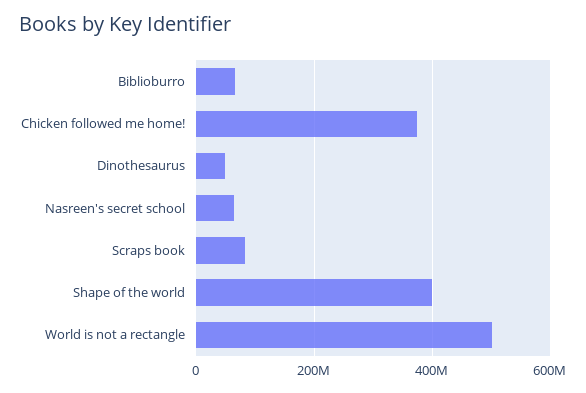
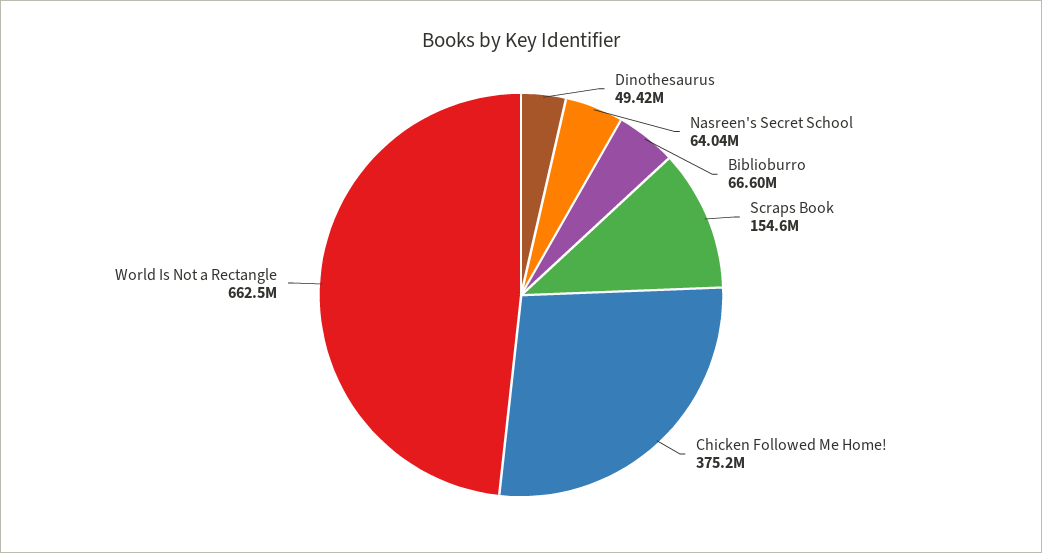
Scraps book: 80000000 -> 154600000
Shape of the world: 400000000 -> none
World is not a rectangle: 500000000 -> 662500000

